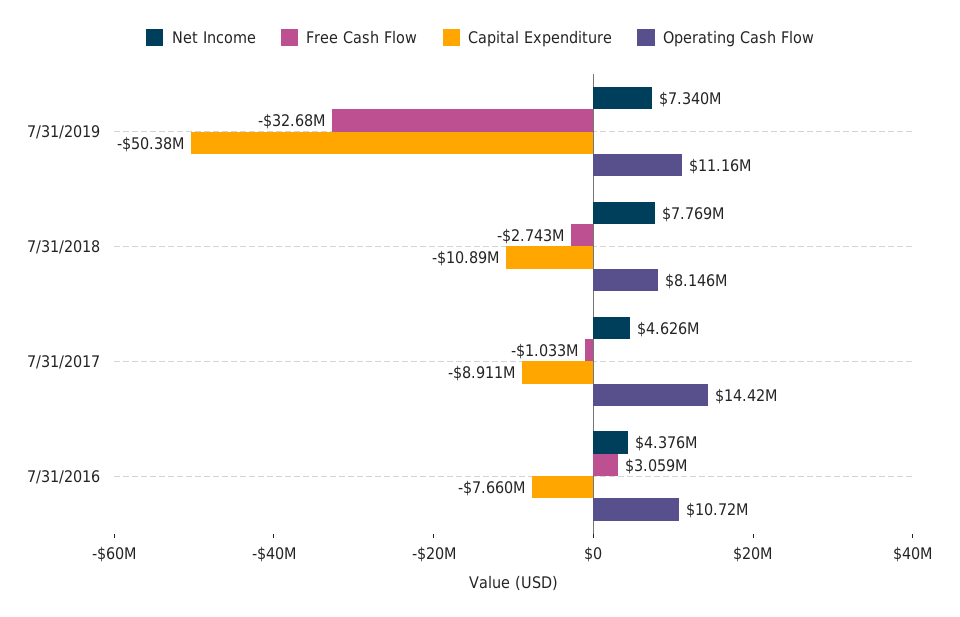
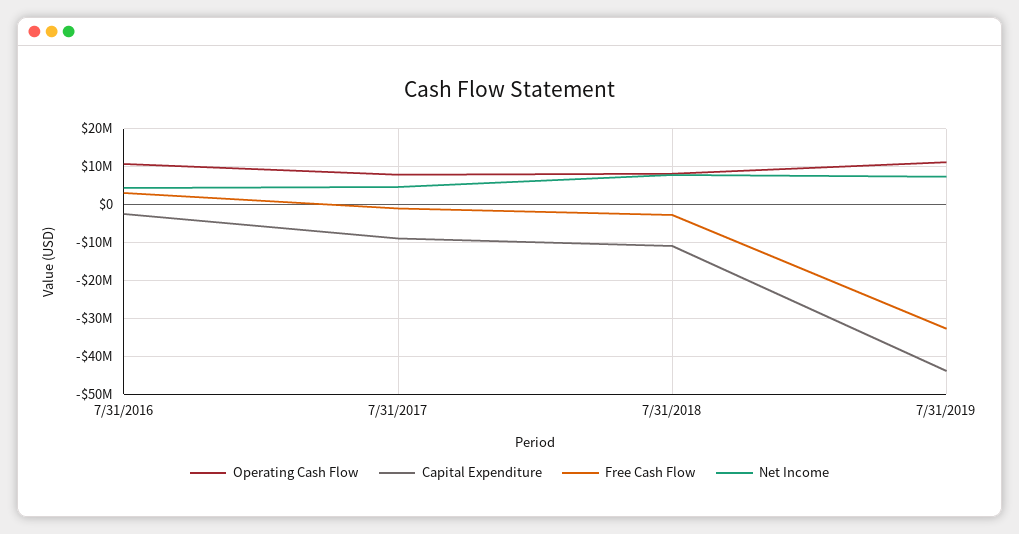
Capital Expenditure, 7/31/2019: -50380000 -> -44000000
Operating Cash Flow, 7/31/2017: 14420000 -> 8000000
Capital Expenditure, 7/31/2016: -7660000 -> -2000000

